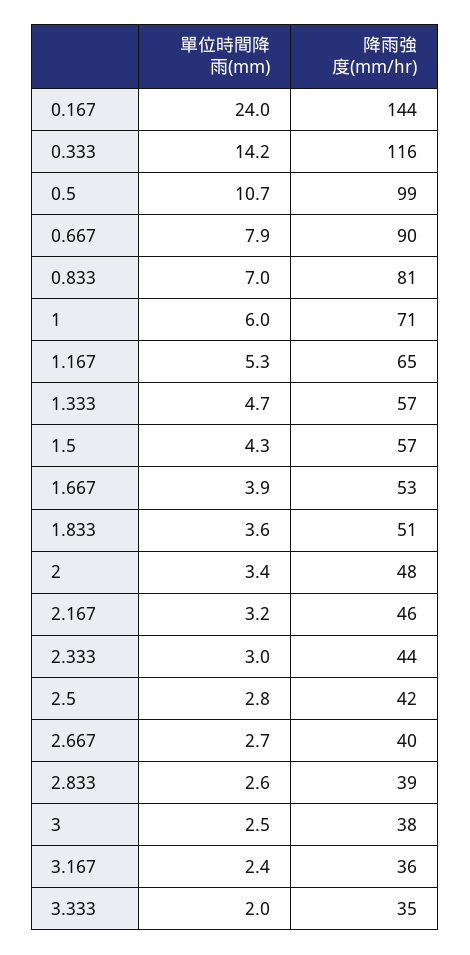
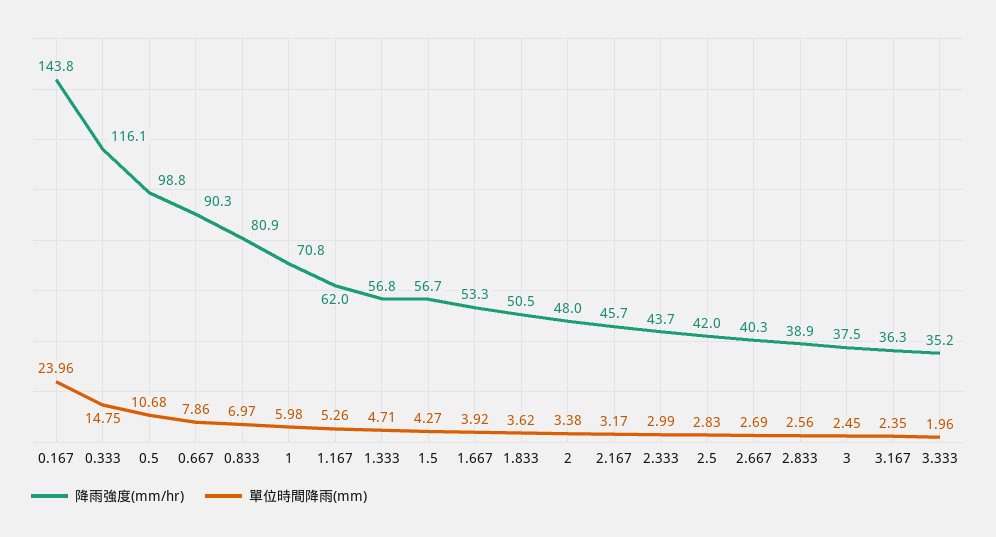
單位時間降雨(mm), 0.333: 14.2 -> 14.75
降雨強度(mm/hr), 1.167: 65 -> 62

